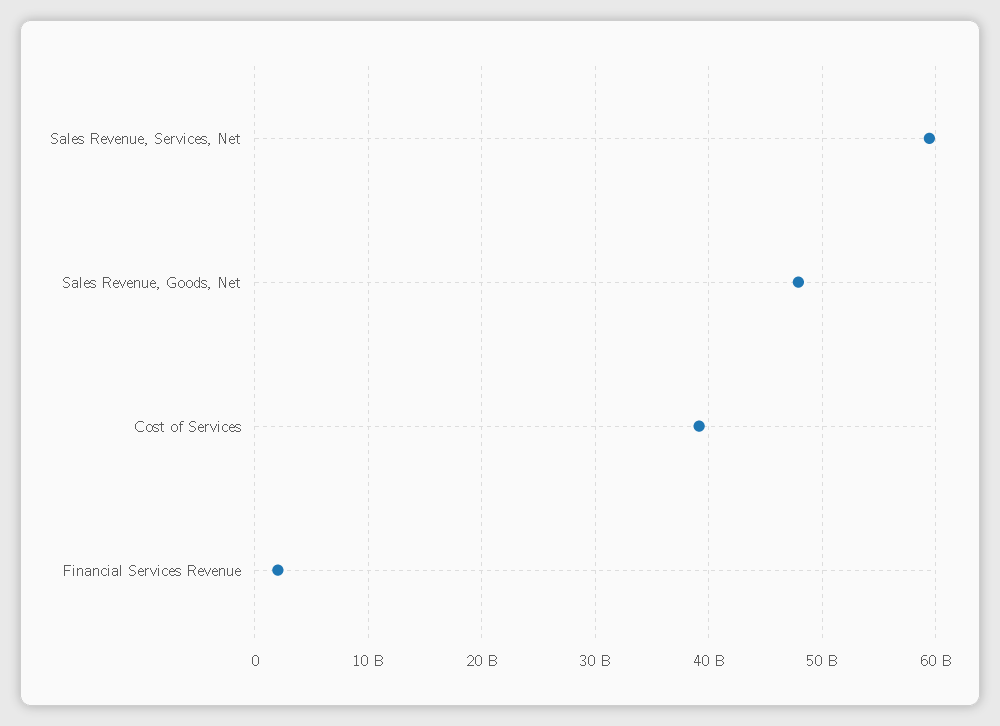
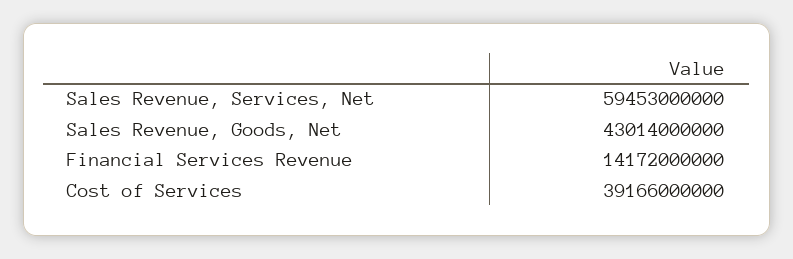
Sales Revenue, Goods, Net: 48000000000 -> 43014000000
Financial Services Revenue: 2000000000 -> 14172000000

